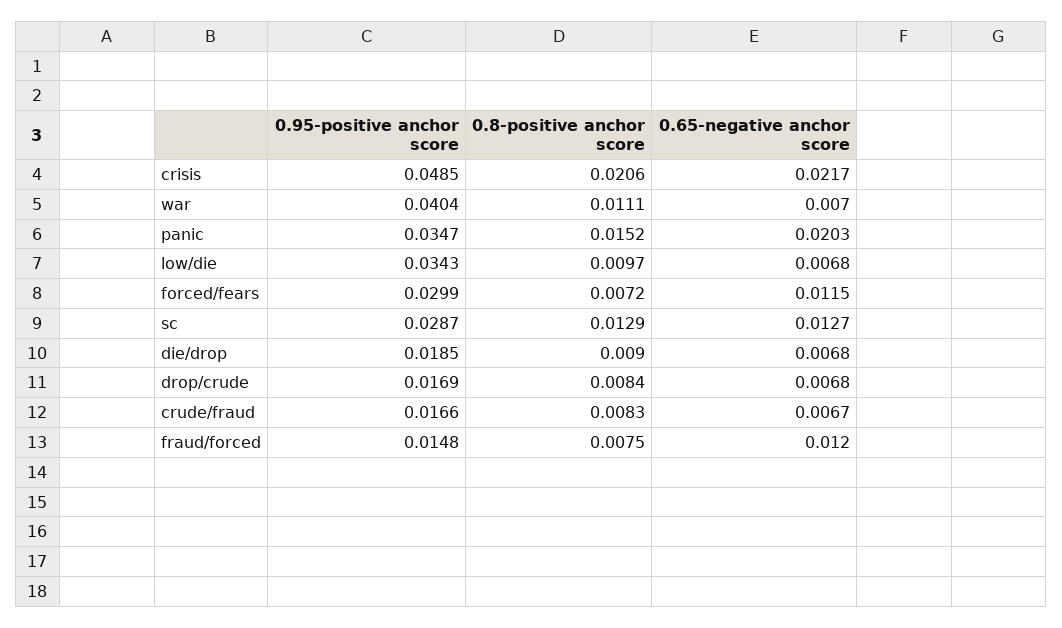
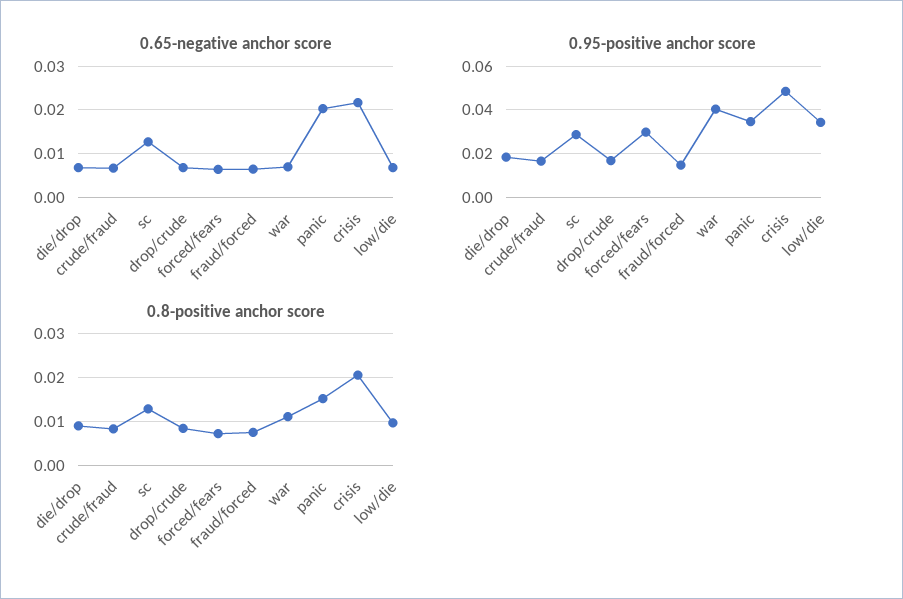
0.65-negative anchor score, forced/fears: 0.0115 -> 0.006
0.65-negative anchor score, fraud/forced: 0.012 -> 0.006

